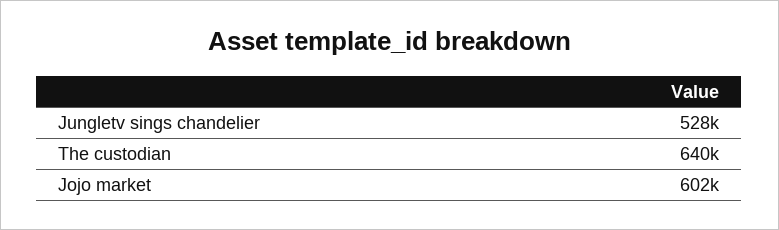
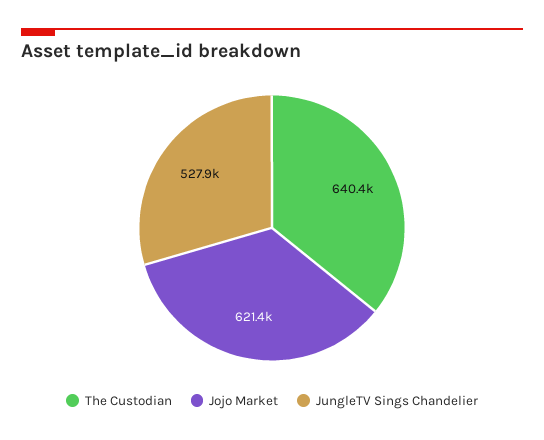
Jojo market: 602000 -> 621400

